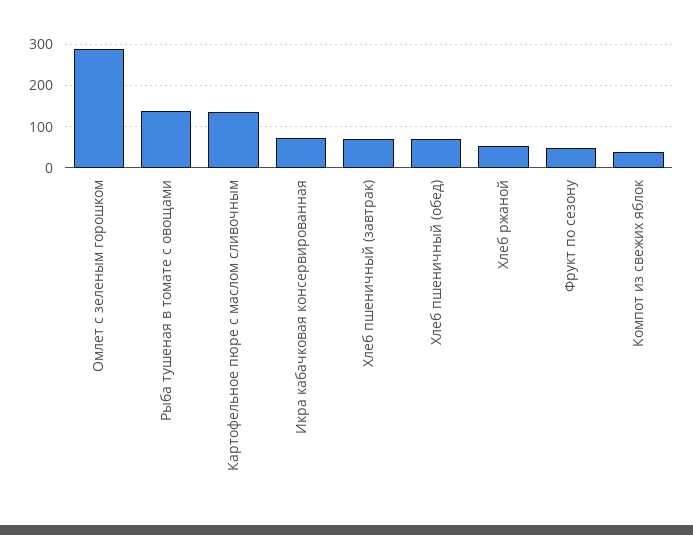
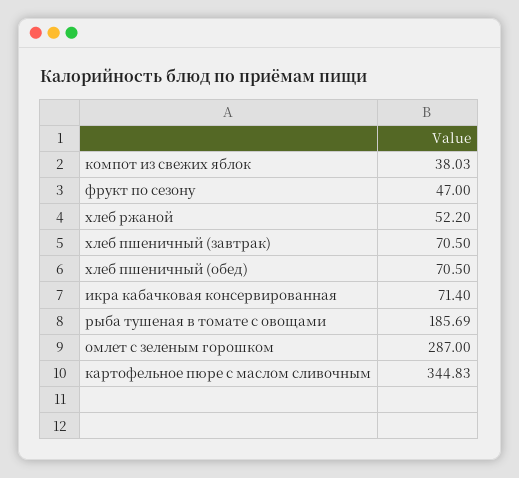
Рыба тушеная в томате с овощами: 140 -> 185.69
Картофельное пюре с маслом сливочным: 140 -> 344.83

